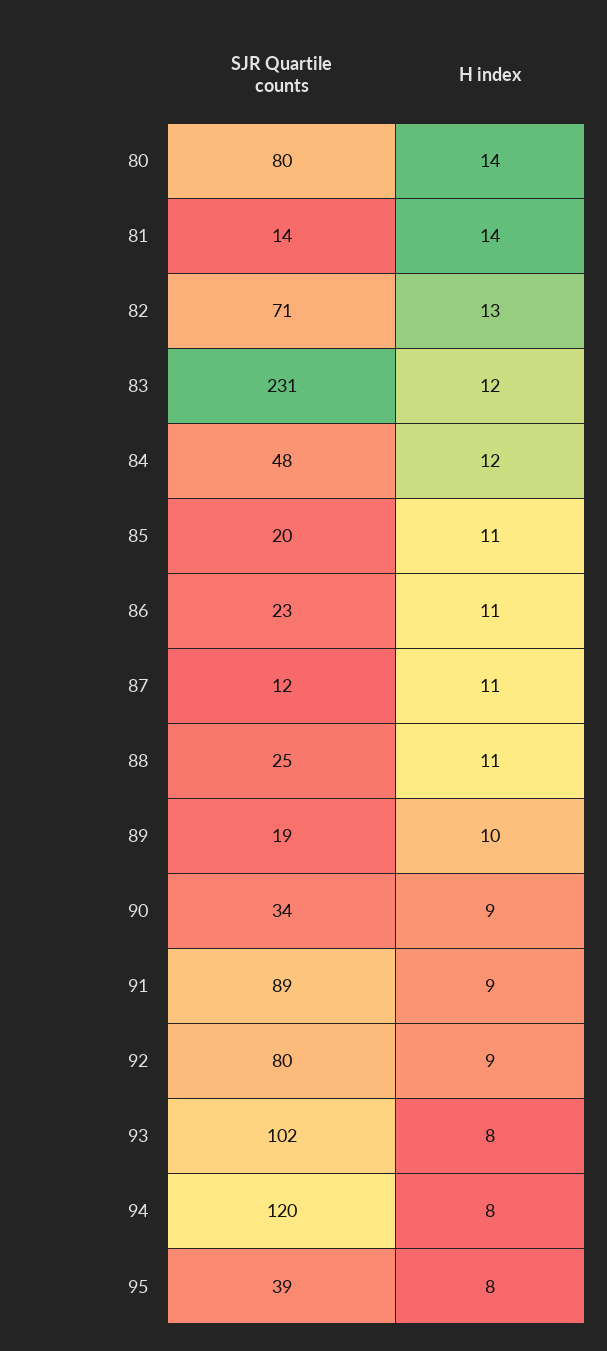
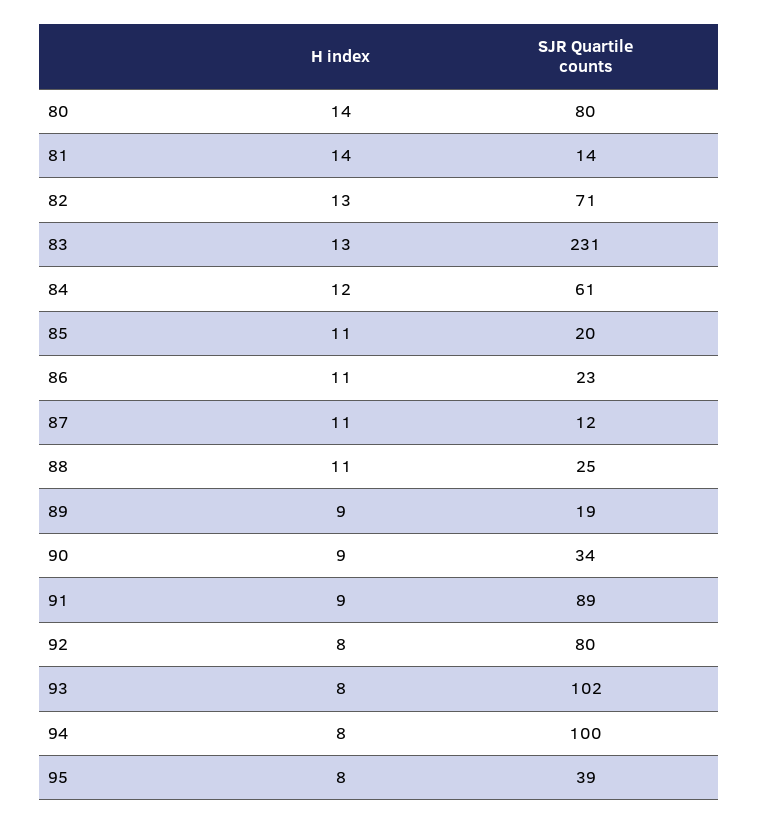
H index, 83: 12 -> 13
SJR Quartile counts, 84: 48 -> 61
H index, 89: 10 -> 9
H index, 92: 9 -> 8
SJR Quartile counts, 94: 120 -> 100

